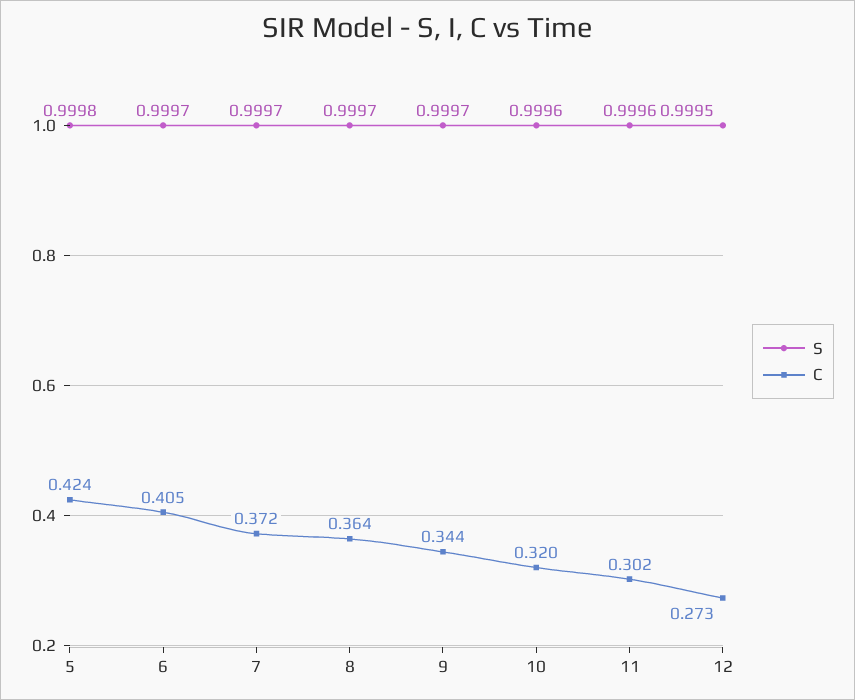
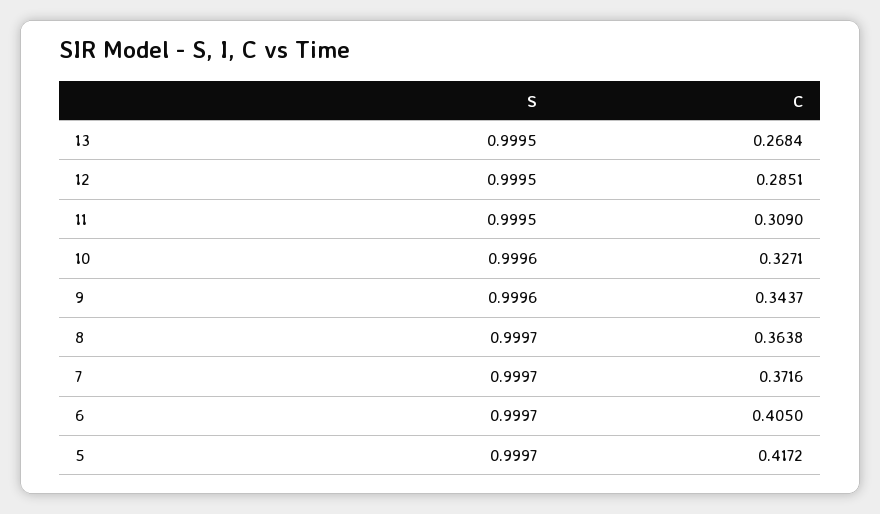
S, 5: 0.9998 -> 0.9997
C, 5: 0.424 -> 0.4172
S, 9: 0.9997 -> 0.9996
C, 10: 0.32 -> 0.3271
S, 11: 0.9996 -> 0.9995
C, 11: 0.302 -> 0.309
C, 12: 0.273 -> 0.2851
S, 13: none -> 0.9995
C, 13: none -> 0.2684

